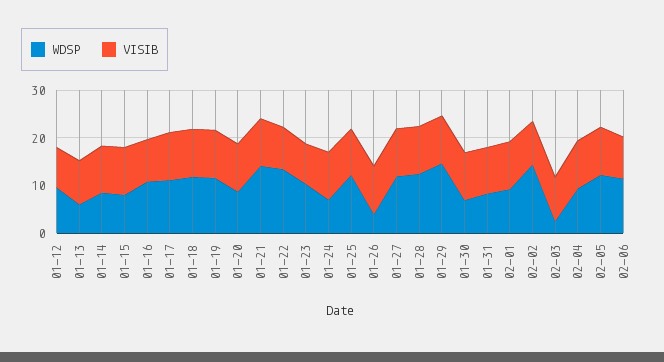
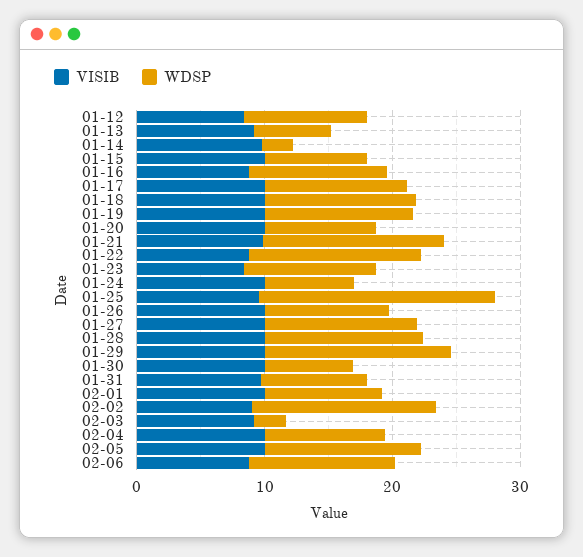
WDSP, 01-14: 8 -> 2
WDSP, 01-25: 12 -> 18
WDSP, 01-26: 4 -> 10

